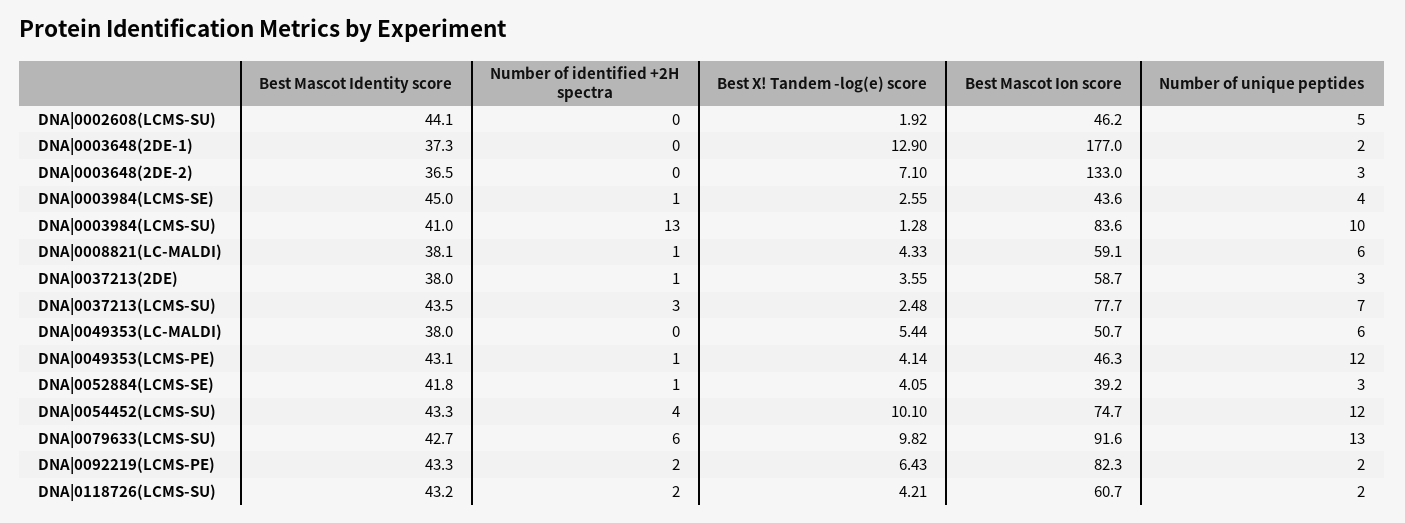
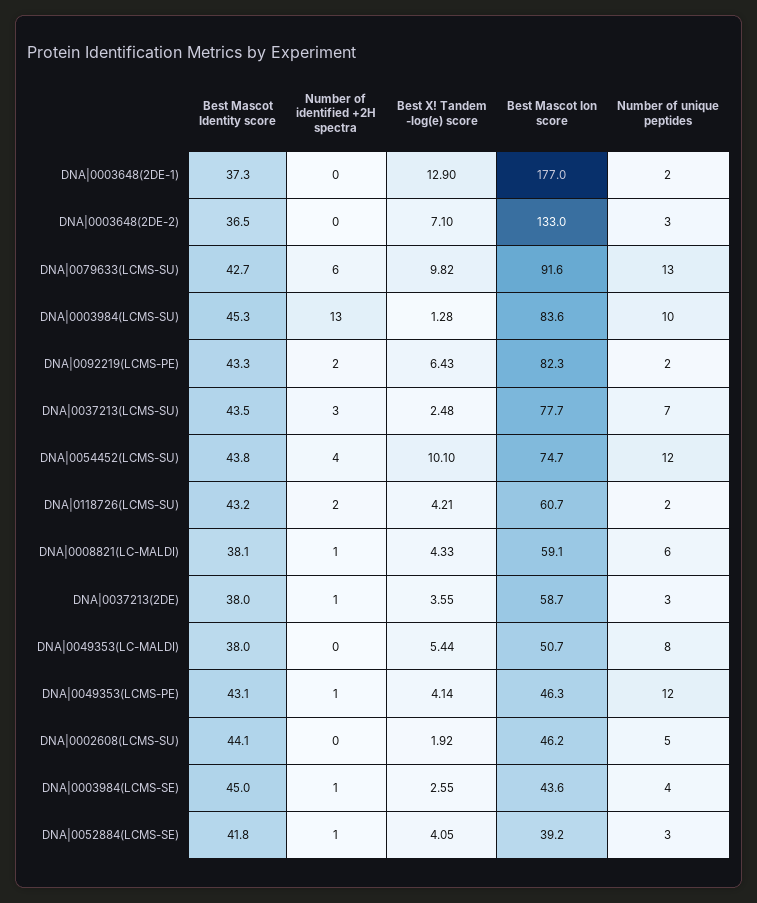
Best Mascot Identity score, DNA|0003984(LCMS-SU): 41 -> 45.3
Number of unique peptides, DNA|0049353(LC-MALDI): 6 -> 8
Best Mascot Identity score, DNA|0054452(LCMS-SU): 43.3 -> 43.8

